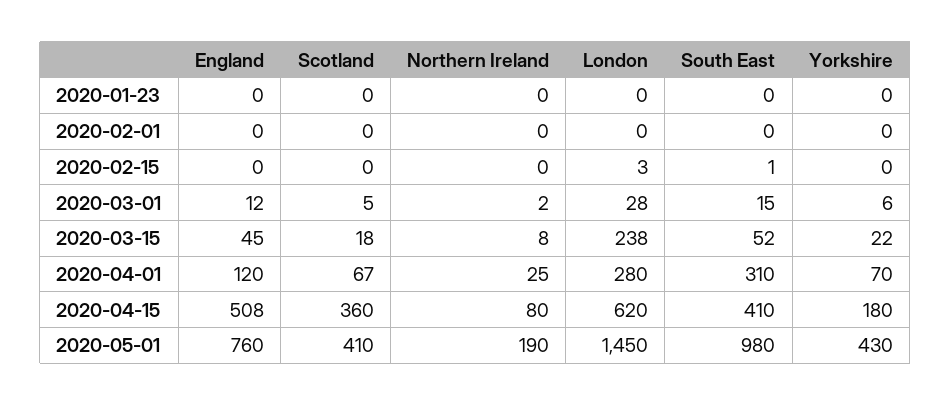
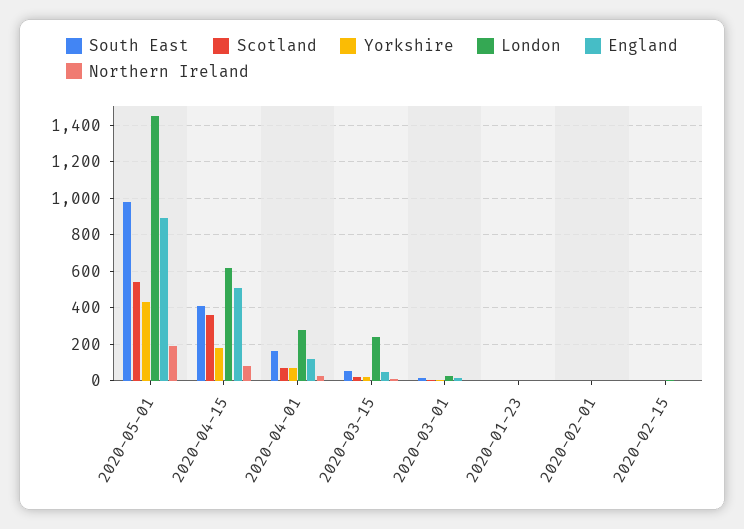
South East, 2020-04-01: 310 -> 150
England, 2020-05-01: 760 -> 900
Scotland, 2020-05-01: 410 -> 550

